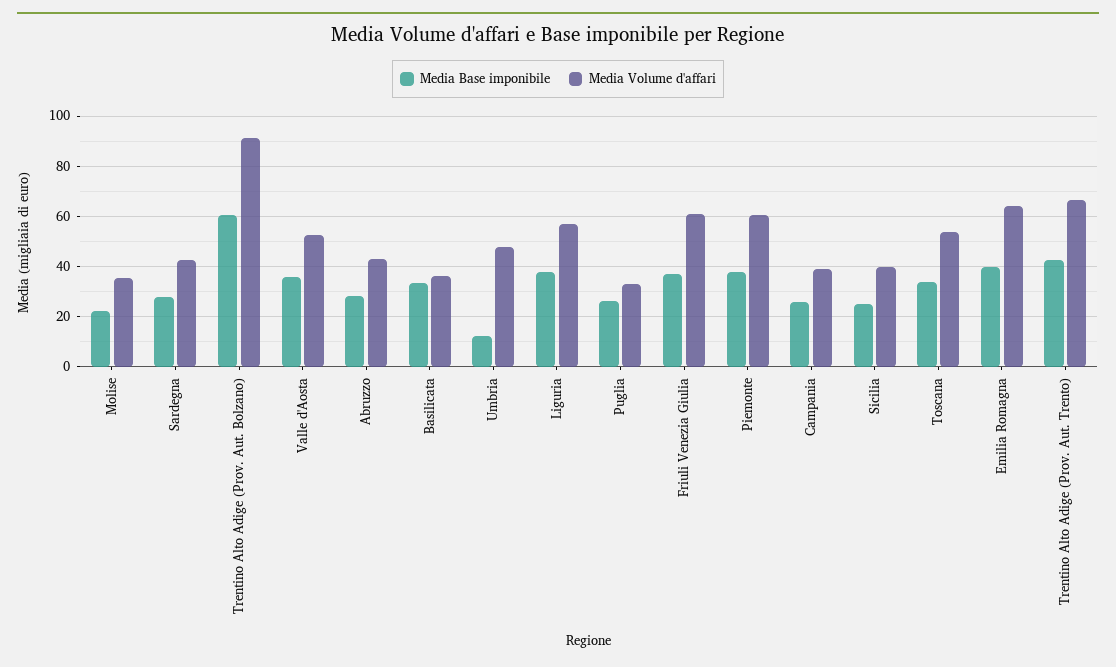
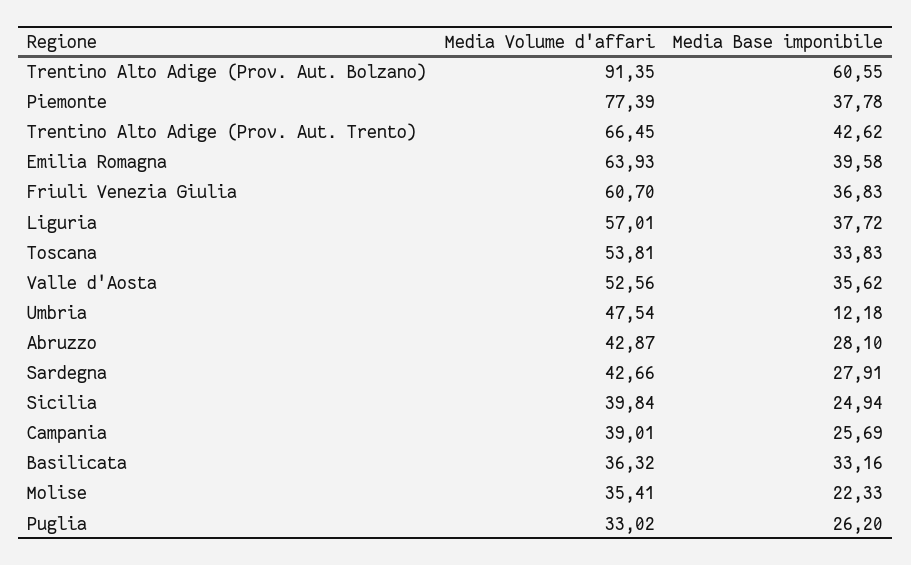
Media Volume d'affari, Piemonte: 60 -> 77.39

